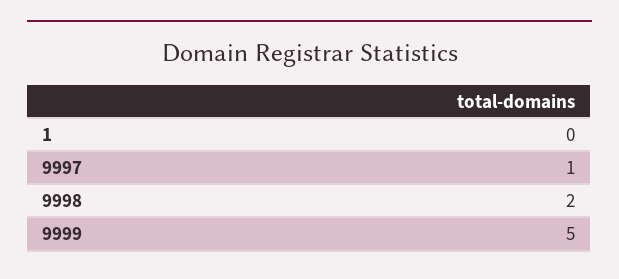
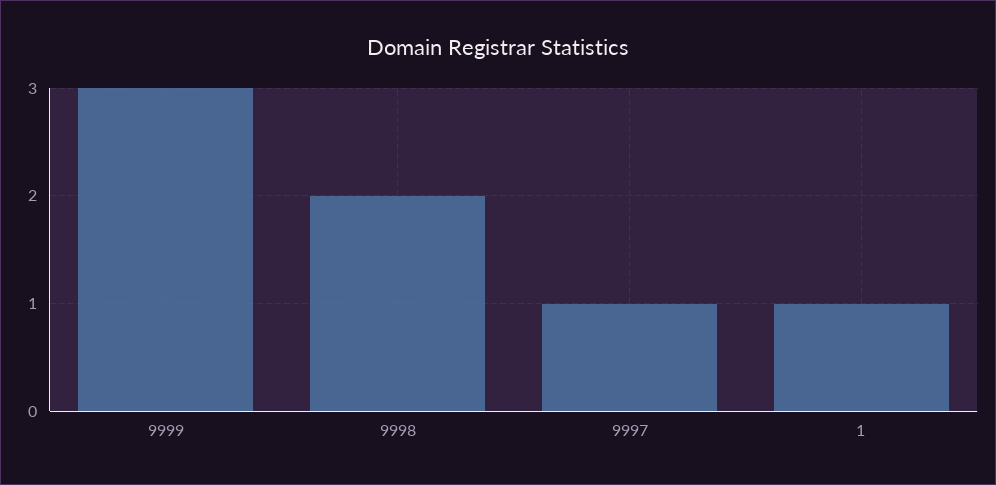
1: 0 -> 1
9999: 5 -> 3

